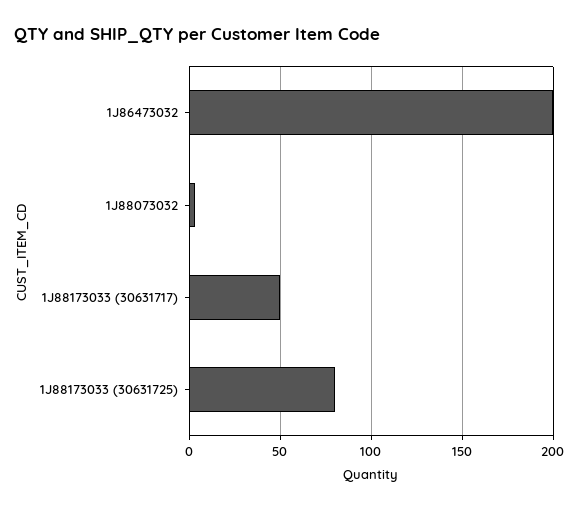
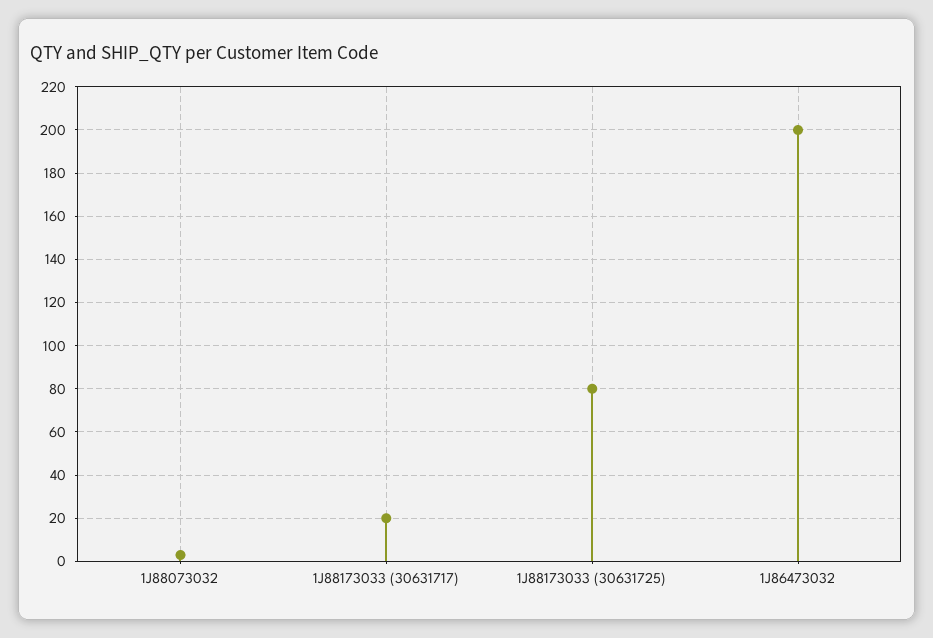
1J88173033 (30631717): 50 -> 20

